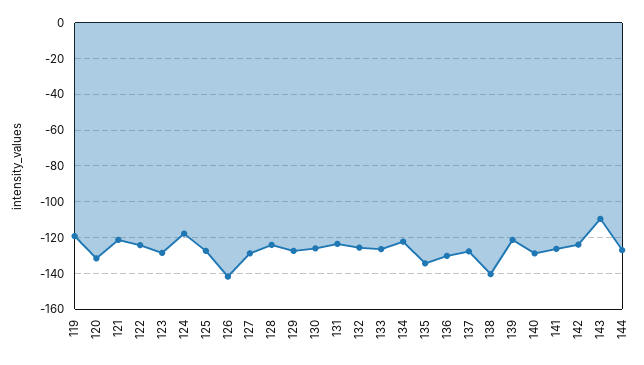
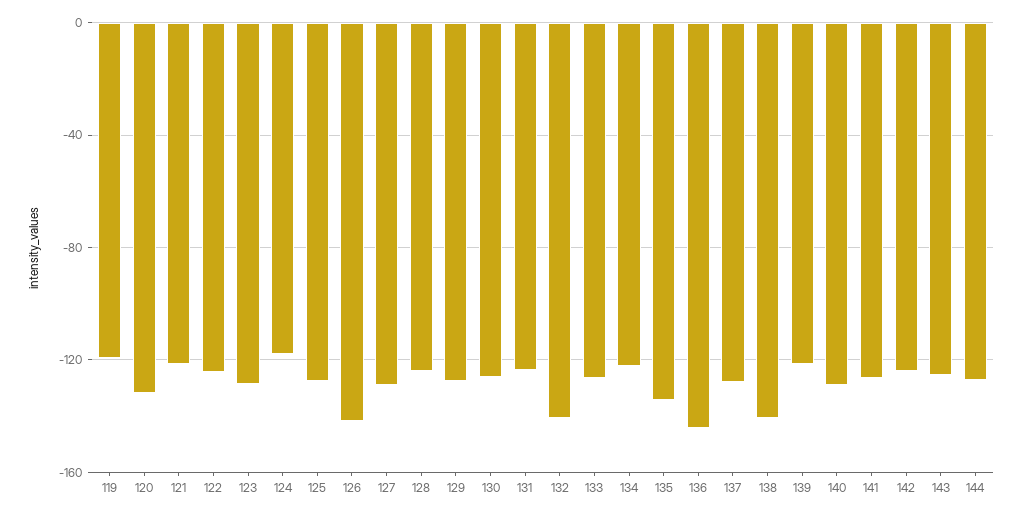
132: -125 -> -140
136: -130 -> -145
143: -110 -> -125

